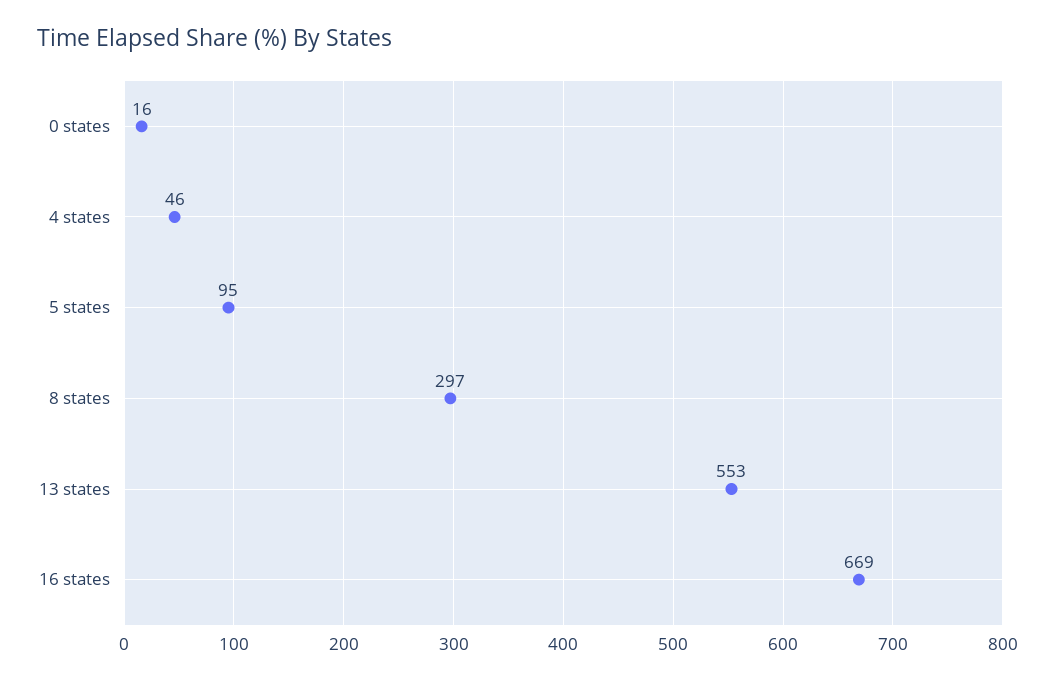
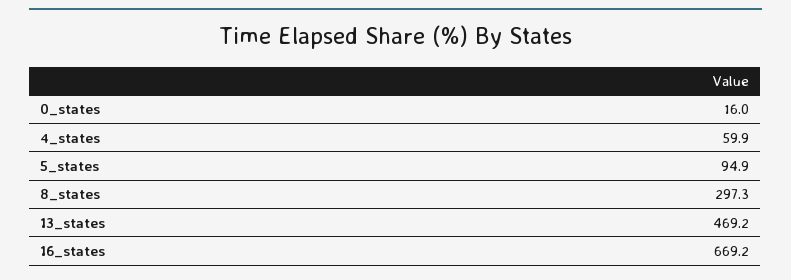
4 states: 46 -> 59.9
13 states: 553 -> 469.2

